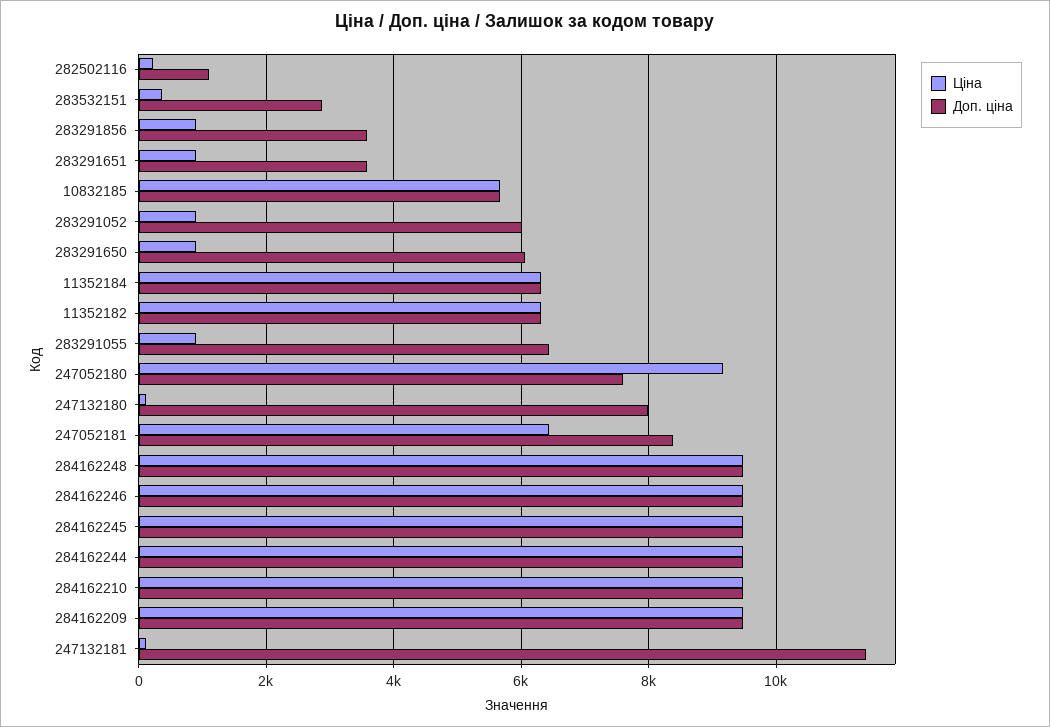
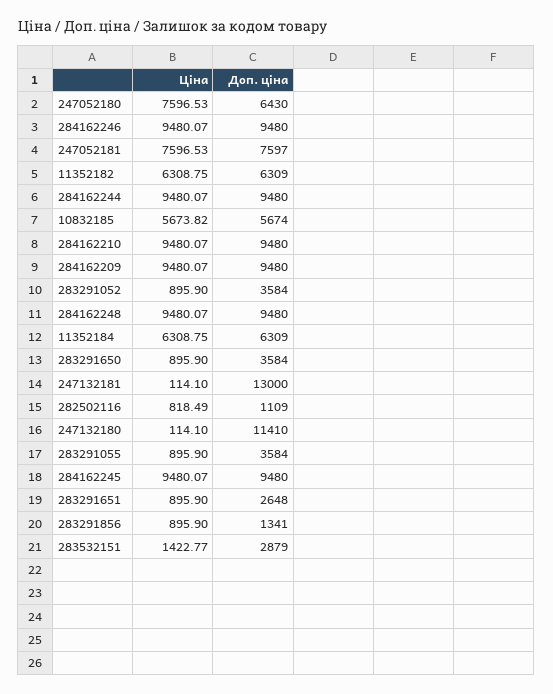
Ціна, 282502116: 200 -> 818.49
Ціна, 283532151: 400 -> 1422.77
Доп. ціна, 283291856: 3600 -> 1341
Доп. ціна, 283291651: 3600 -> 2648
Доп. ціна, 283291052: 6000 -> 3584
Доп. ціна, 283291650: 6000 -> 3584
Доп. ціна, 283291055: 6400 -> 3584
Ціна, 247052180: 9200 -> 7596.53
Доп. ціна, 247052180: 7600 -> 6430
Доп. ціна, 247132180: 8000 -> 11410
Ціна, 247052181: 6400 -> 7596.53
Доп. ціна, 247052181: 8400 -> 7597
Доп. ціна, 247132181: 11400 -> 13000

